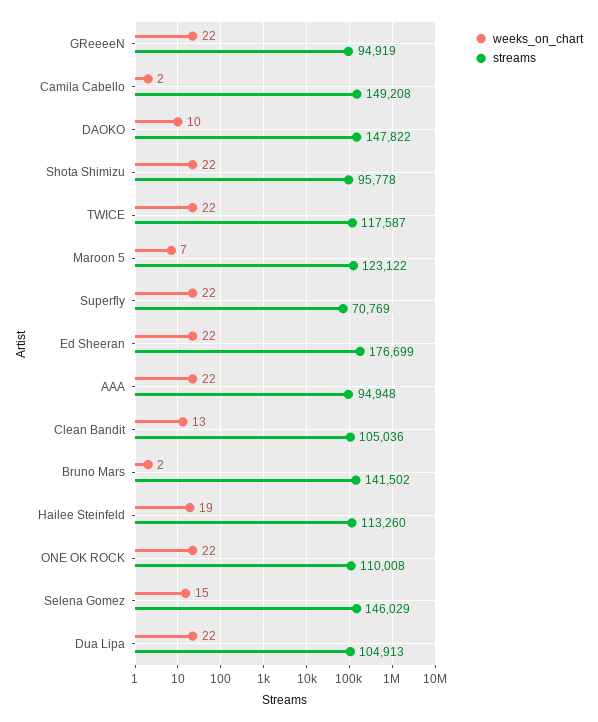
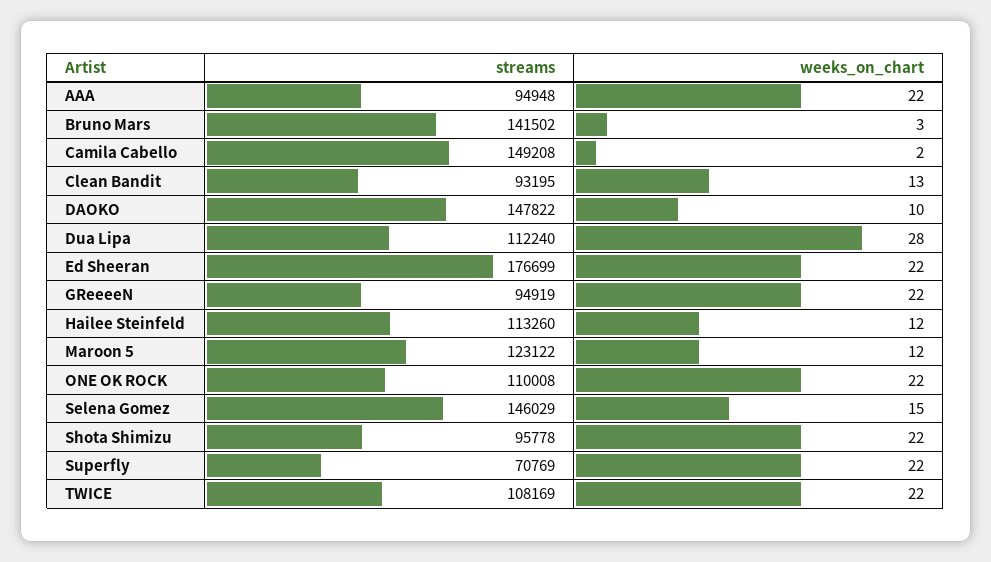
streams, TWICE: 117587 -> 108169
weeks_on_chart, Maroon 5: 7 -> 12
streams, Clean Bandit: 105036 -> 93195
weeks_on_chart, Bruno Mars: 2 -> 3
weeks_on_chart, Hailee Steinfeld: 19 -> 12
weeks_on_chart, Dua Lipa: 22 -> 28
streams, Dua Lipa: 104913 -> 112240

